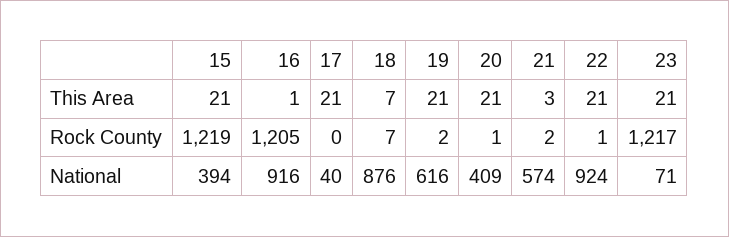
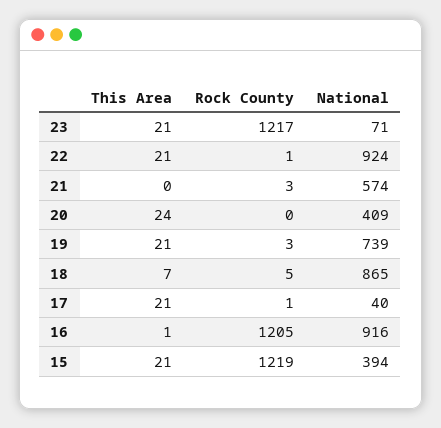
20, This Area: 21 -> 24
21, This Area: 3 -> 0
17, Rock County: 0 -> 1
18, Rock County: 7 -> 5
19, Rock County: 2 -> 3
20, Rock County: 1 -> 0
21, Rock County: 2 -> 3
18, National: 876 -> 865
19, National: 616 -> 739

